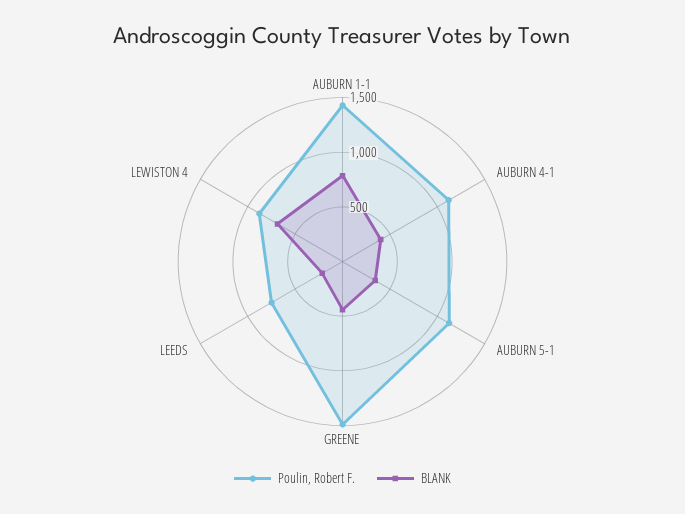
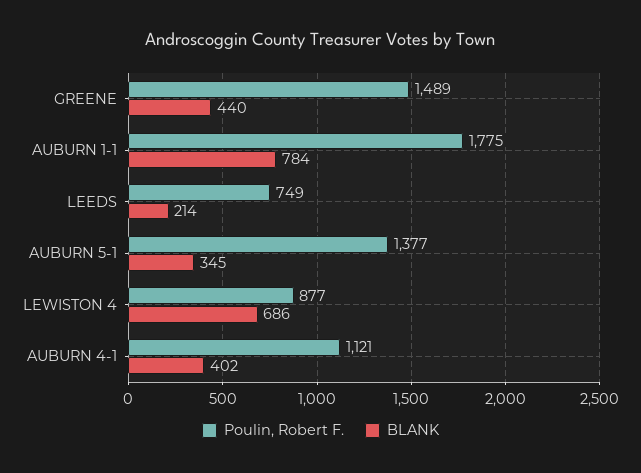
Poulin, Robert F., AUBURN 1-1: 1400 -> 1775
Poulin, Robert F., AUBURN 5-1: 1100 -> 1377

